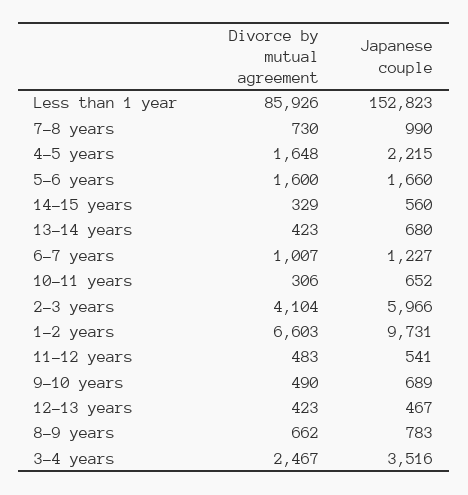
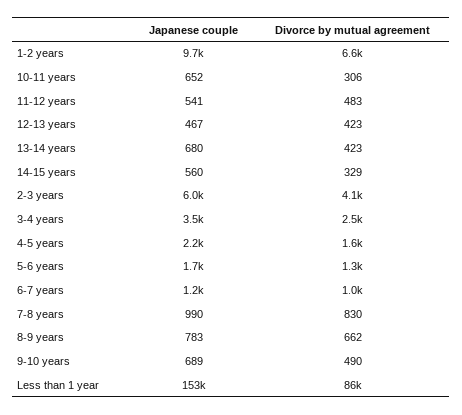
Divorce by mutual agreement, 7-8 years: 730 -> 830
Divorce by mutual agreement, 5-6 years: 1600 -> 1300

